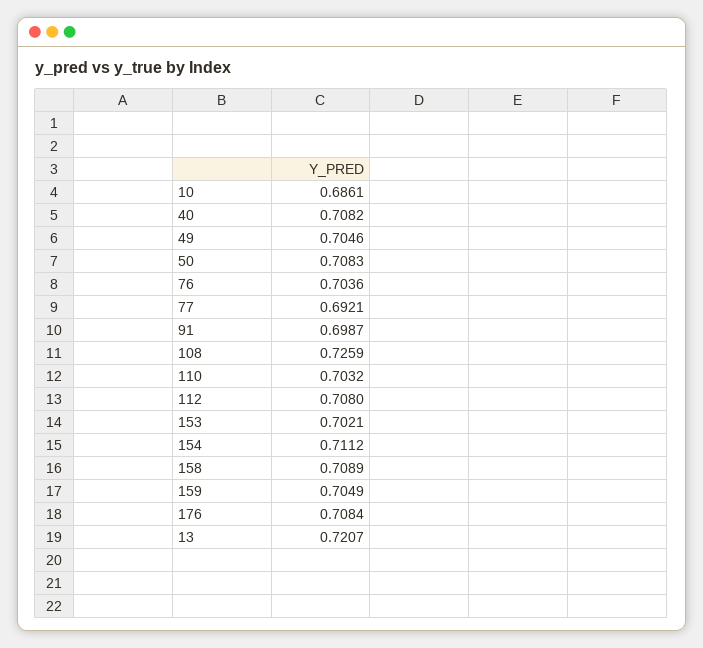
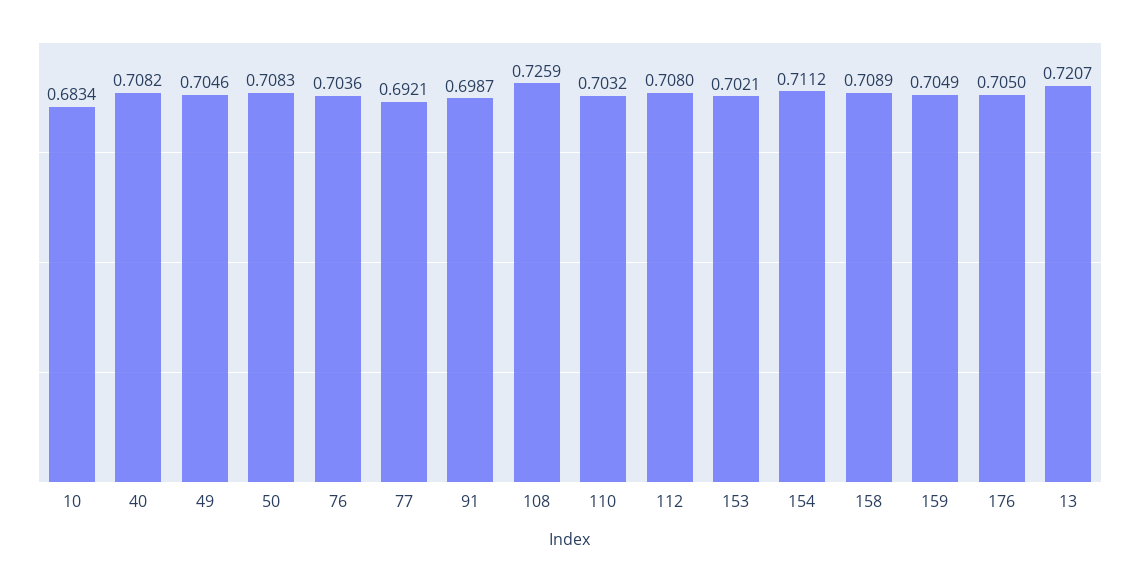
10: 0.6861 -> 0.6834
176: 0.7084 -> 0.705

